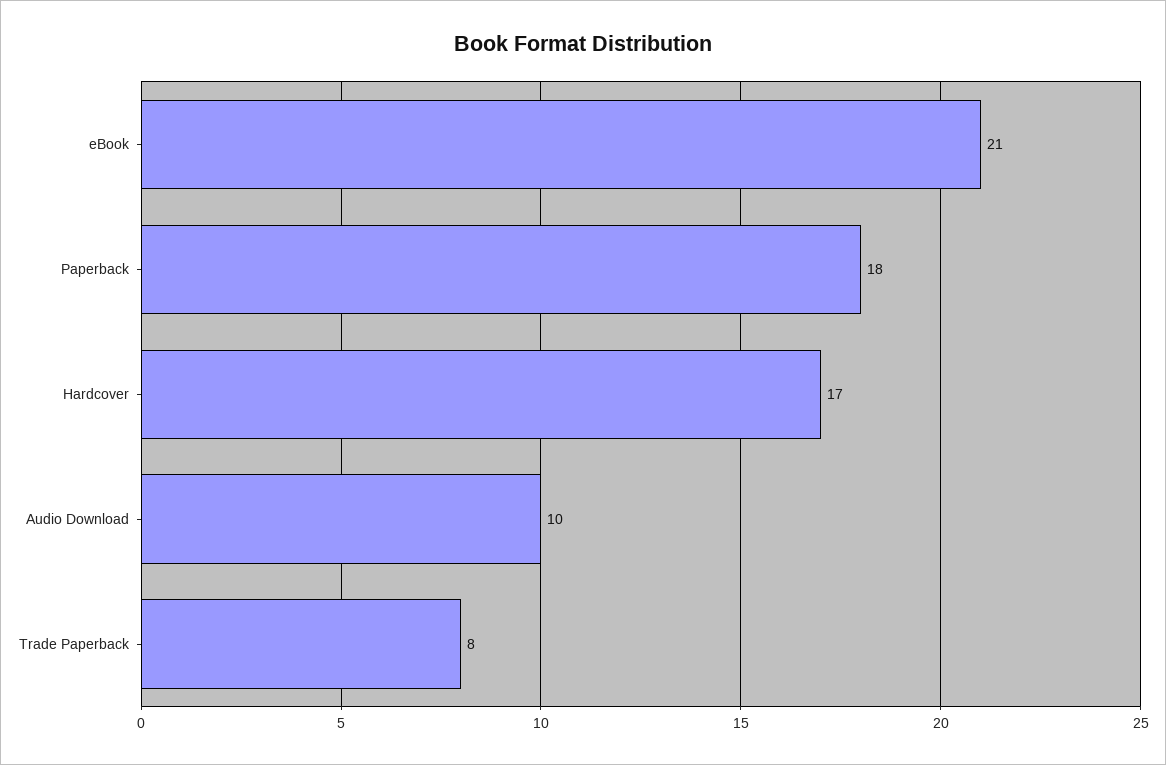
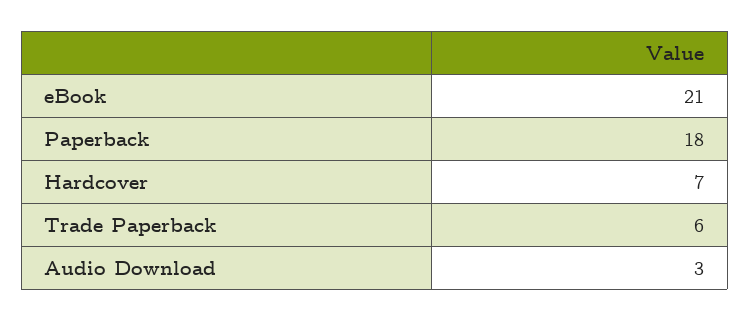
Hardcover: 17 -> 7
Audio Download: 10 -> 3
Trade Paperback: 8 -> 6

